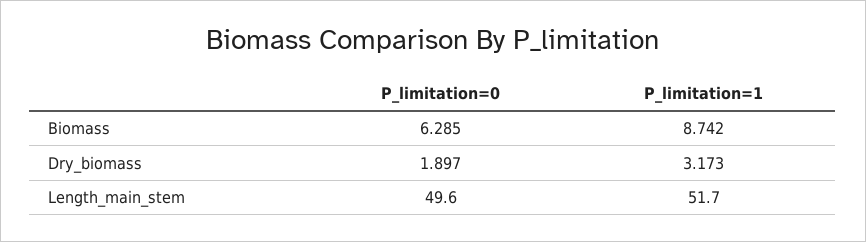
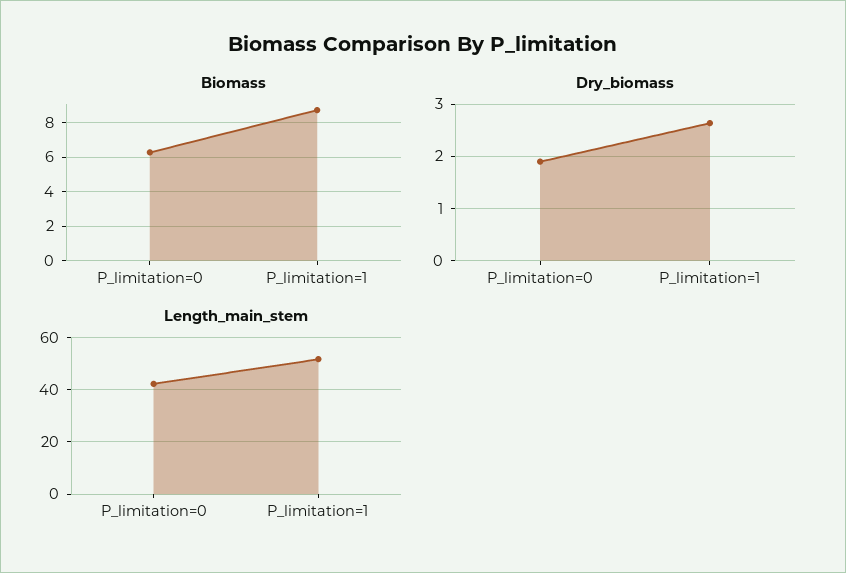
Dry_biomass, P_limitation=1: 3.173 -> 2.6
Length_main_stem, P_limitation=0: 49.6 -> 42.5

